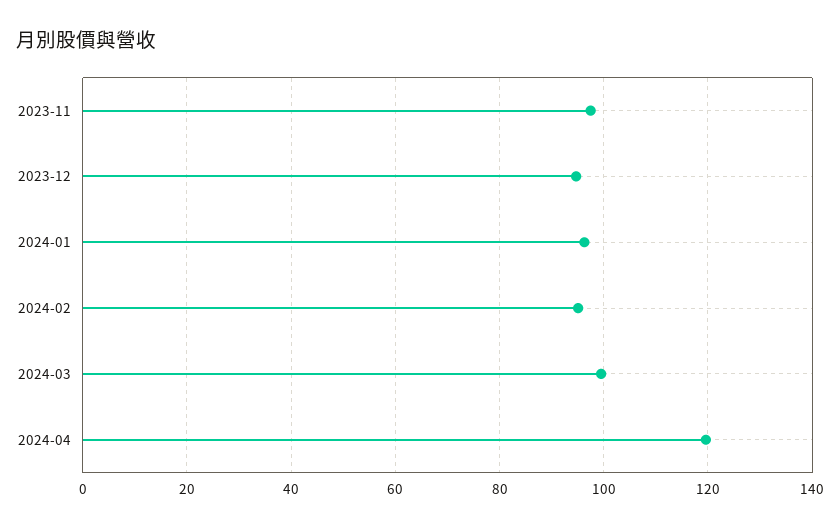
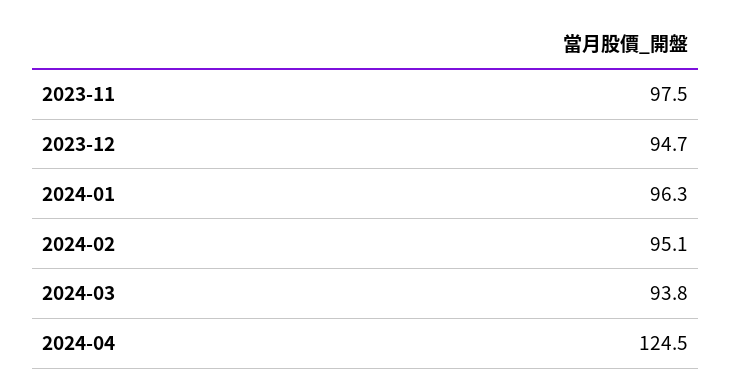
2024-03: 100 -> 93.8
2024-04: 120 -> 124.5

